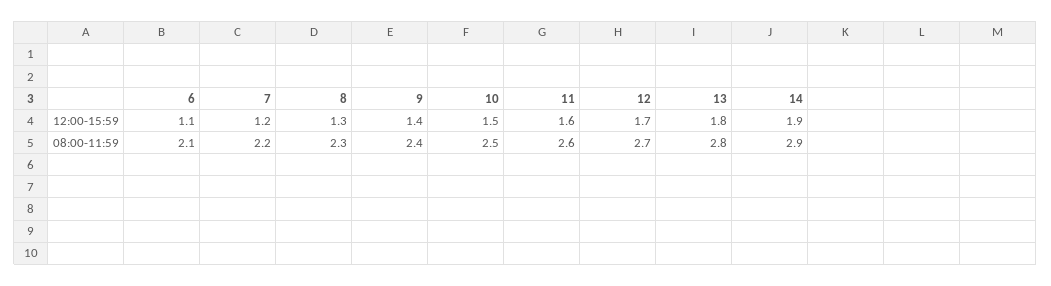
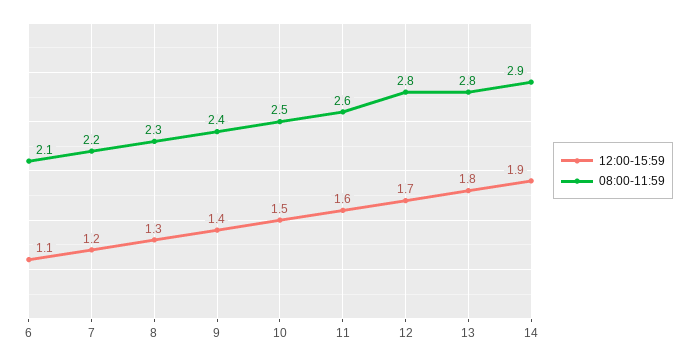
08:00-11:59, 12: 2.7 -> 2.8

